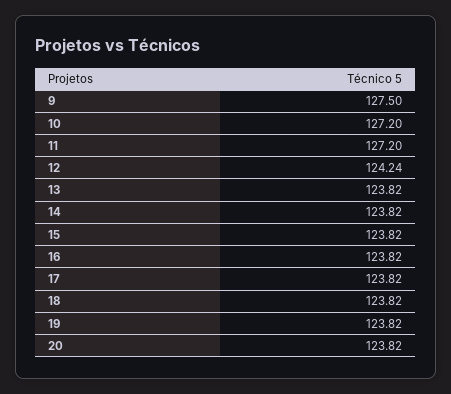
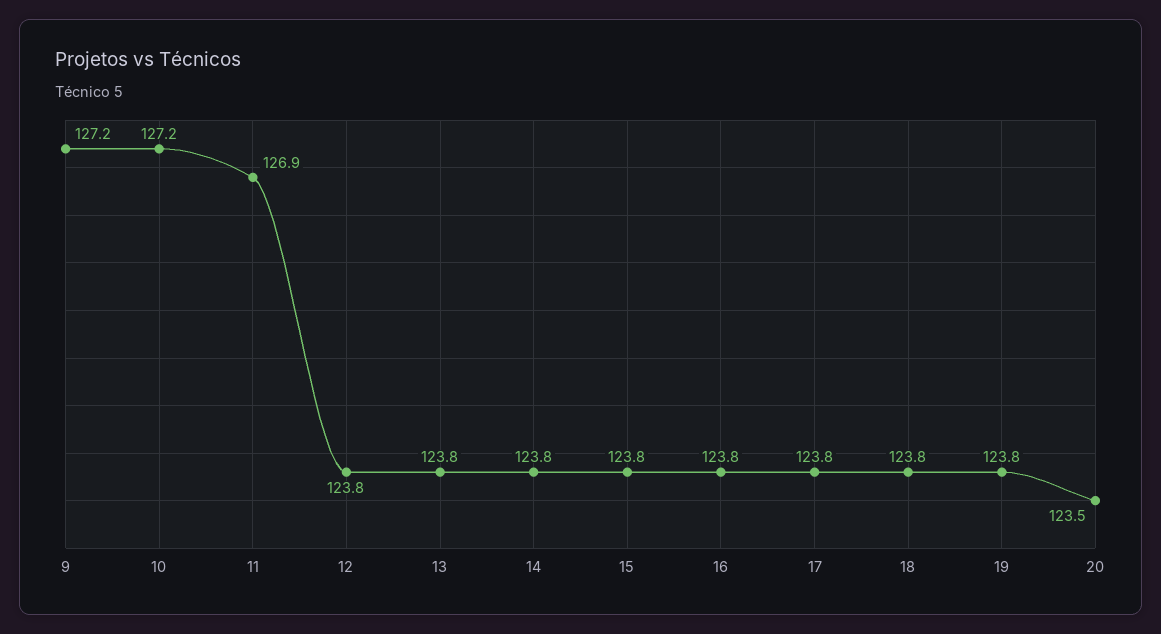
9: 127.5 -> 127.2
11: 127.2 -> 126.9
12: 124.24 -> 123.8
20: 123.82 -> 123.5

